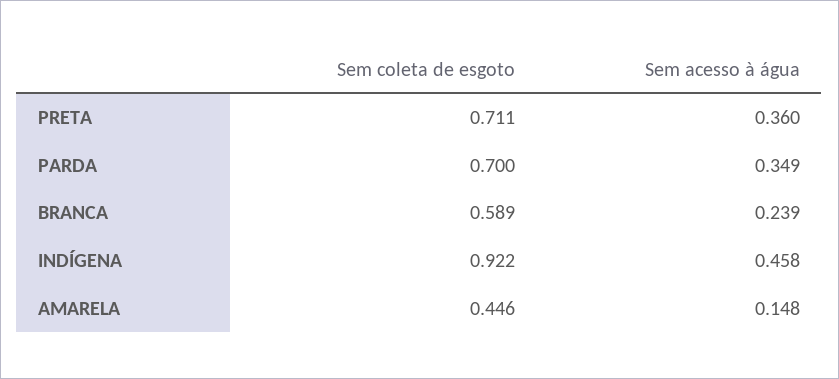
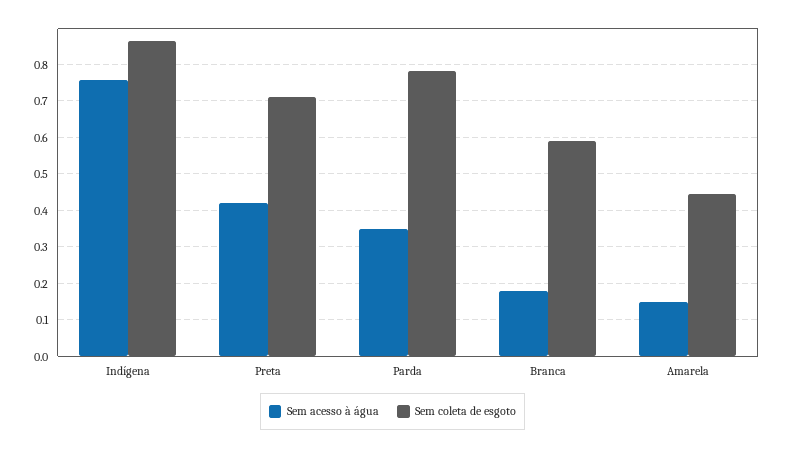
Sem acesso à água, PRETA: 0.36 -> 0.42
Sem coleta de esgoto, PARDA: 0.7 -> 0.78
Sem acesso à água, BRANCA: 0.239 -> 0.18
Sem coleta de esgoto, INDÍGENA: 0.922 -> 0.86
Sem acesso à água, INDÍGENA: 0.458 -> 0.76

